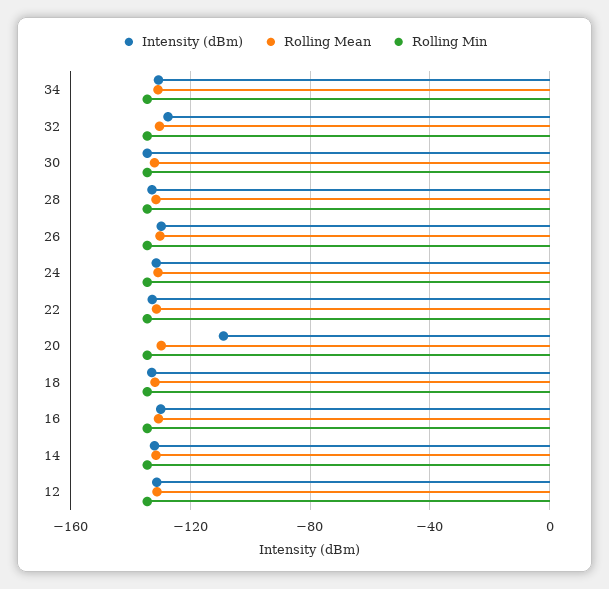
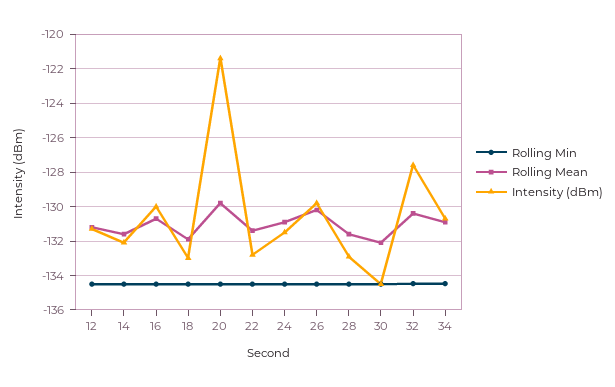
Intensity (dBm), 20: -110 -> -121.5

